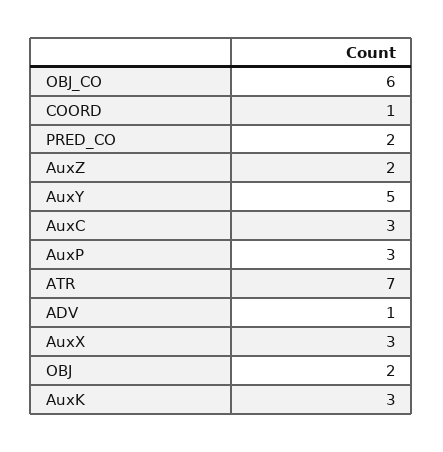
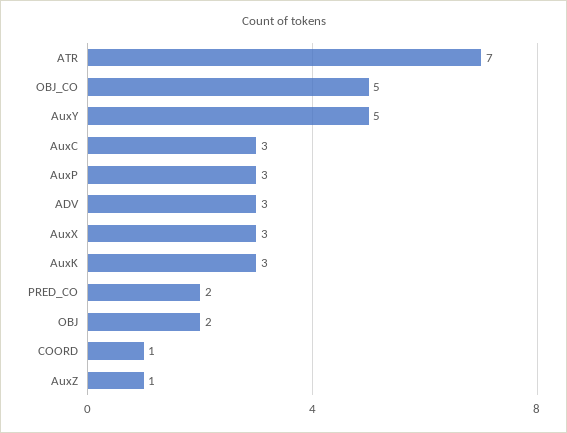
OBJ_CO: 6 -> 5
AuxZ: 2 -> 1
ADV: 1 -> 3

